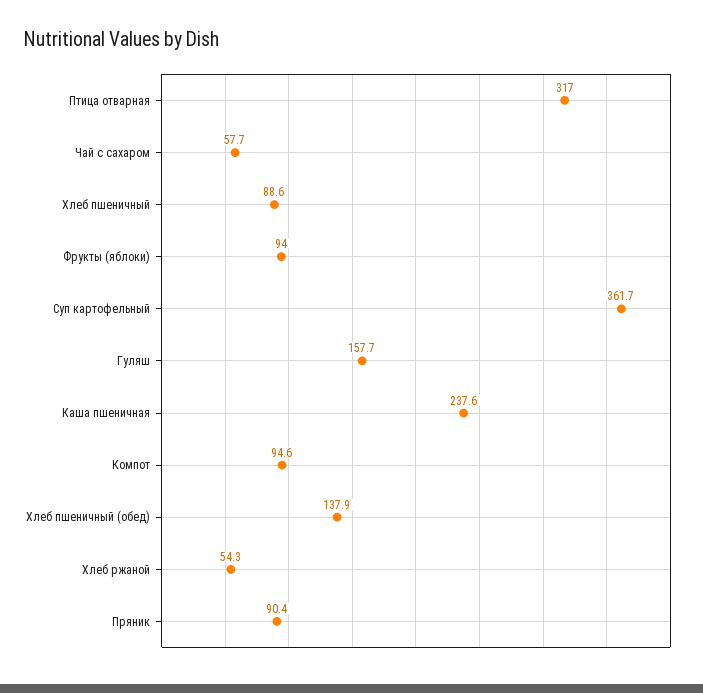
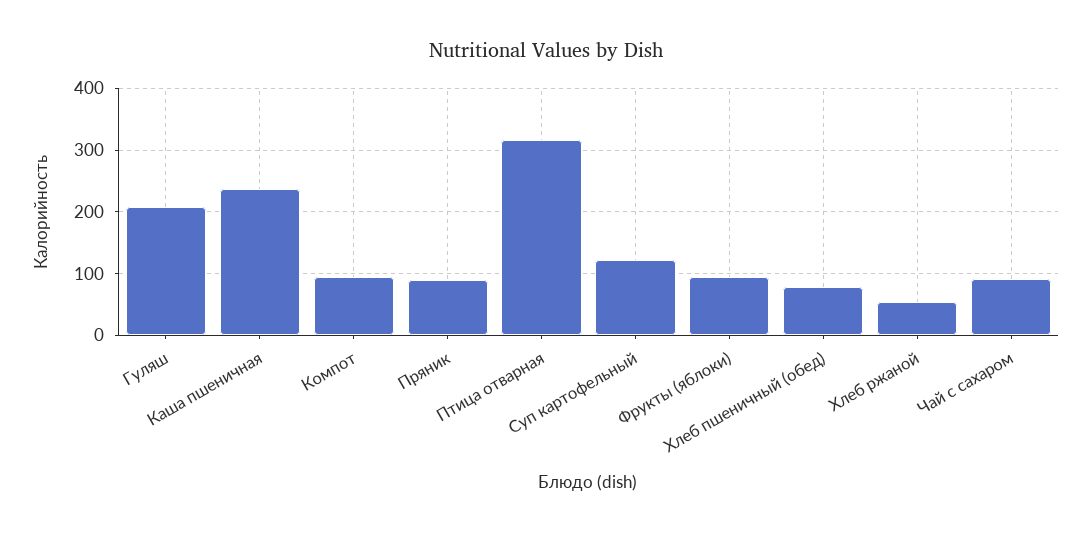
Чай с сахаром: 57.7 -> 90
Хлеб пшеничный: 88.6 -> none
Суп картофельный: 361.7 -> 120
Гуляш: 157.7 -> 210
Хлеб пшеничный (обед): 137.9 -> 80

